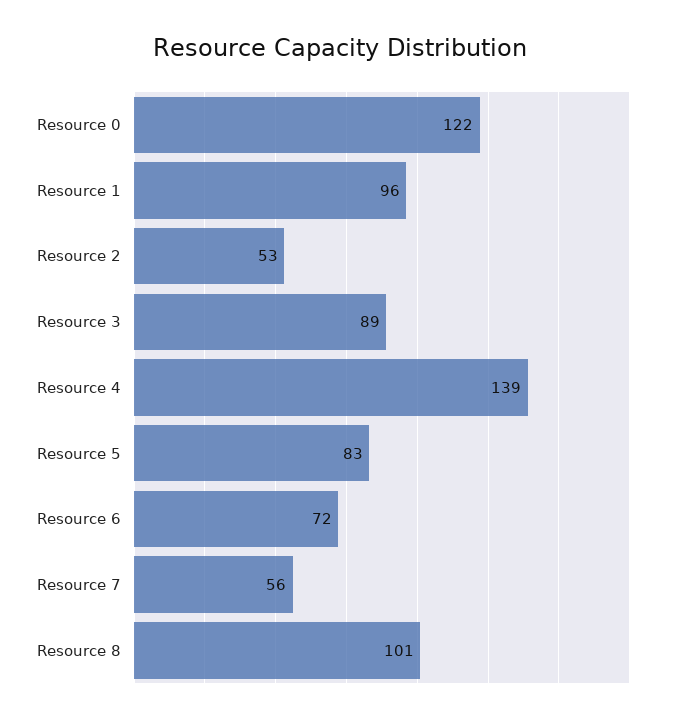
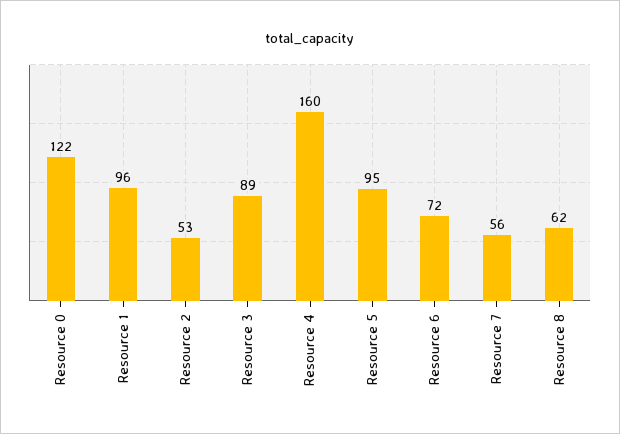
Resource 4: 139 -> 160
Resource 5: 83 -> 95
Resource 8: 101 -> 62

